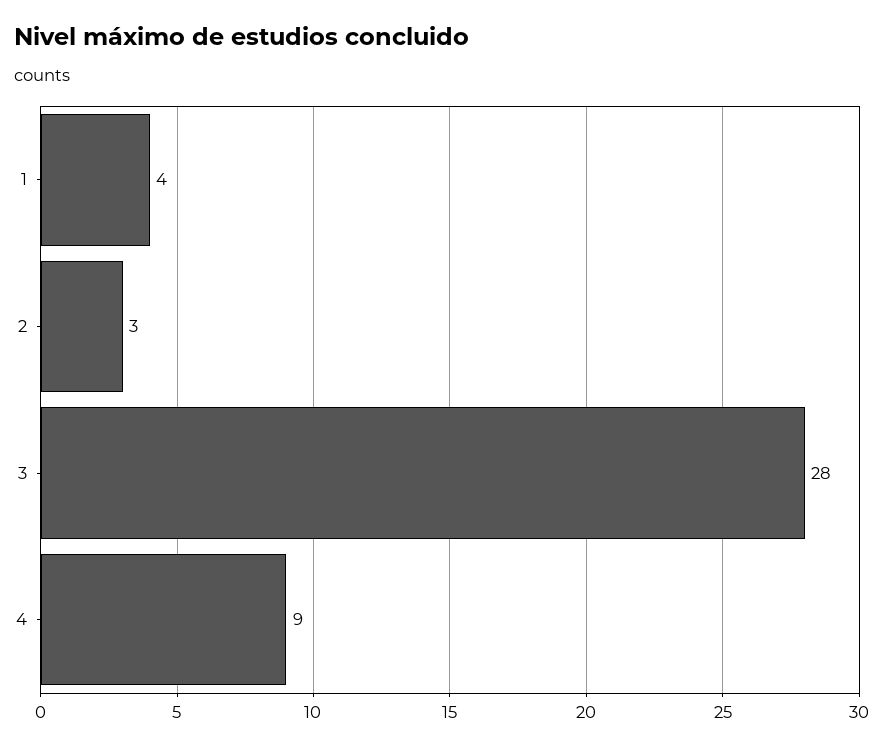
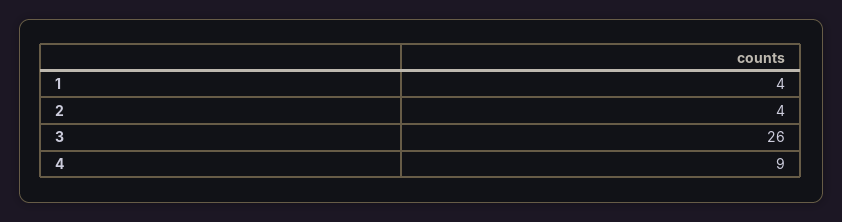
2: 3 -> 4
3: 28 -> 26

